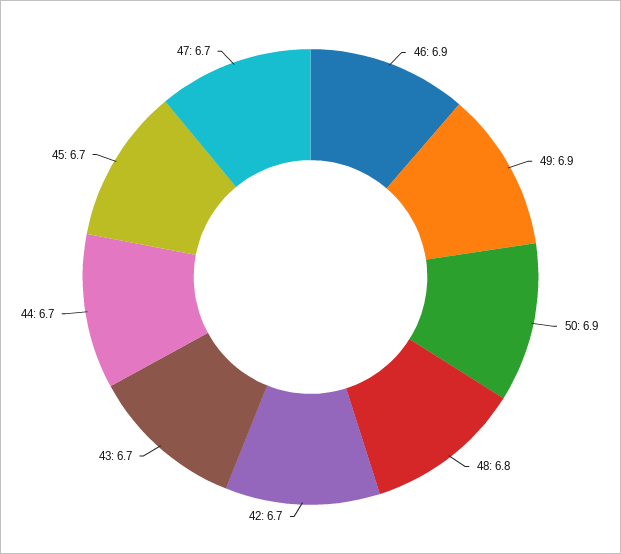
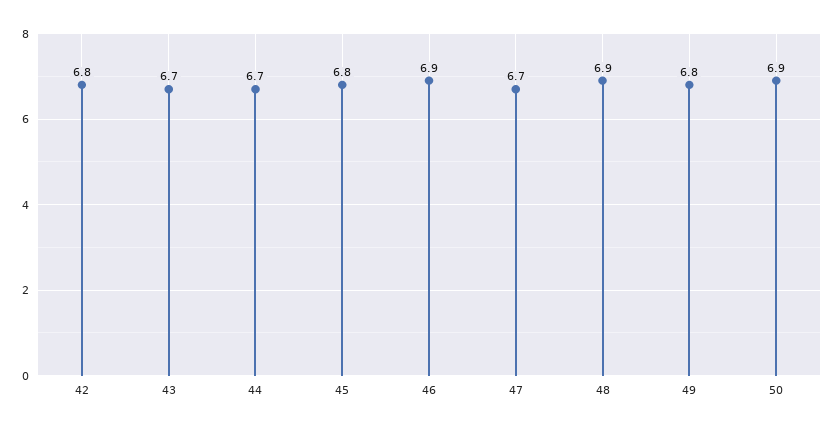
49: 6.9 -> 6.8
48: 6.8 -> 6.9
42: 6.7 -> 6.8
45: 6.7 -> 6.8

